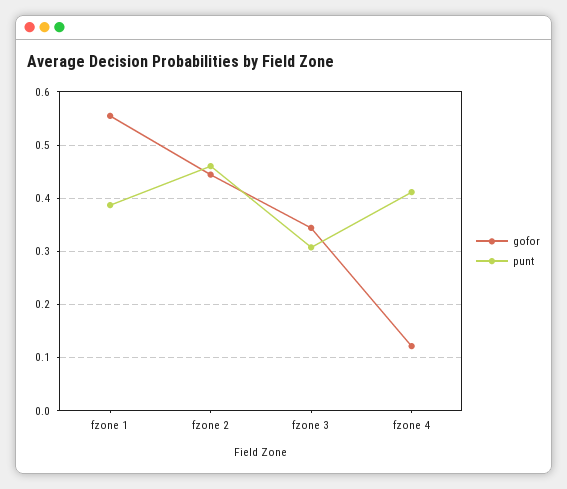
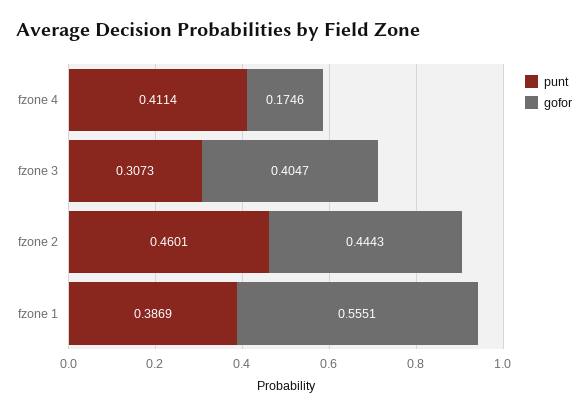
gofor, fzone 3: 0.34 -> 0.4047
gofor, fzone 4: 0.12 -> 0.1746

